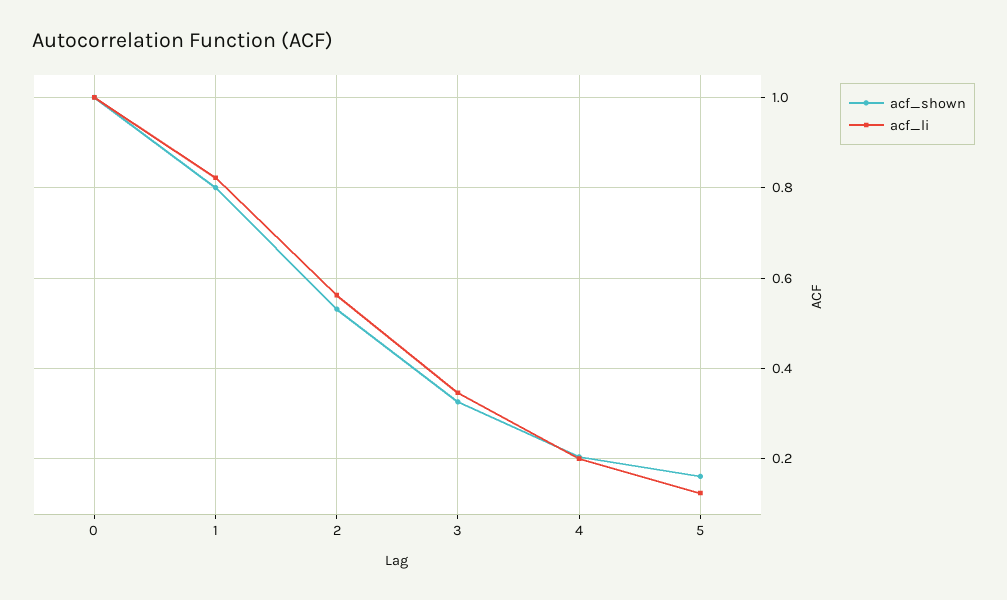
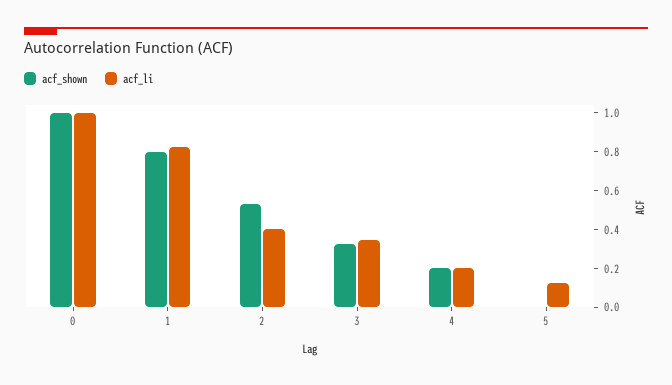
acf_li, 2: 0.56 -> 0.4
acf_shown, 5: 0.16 -> 0

